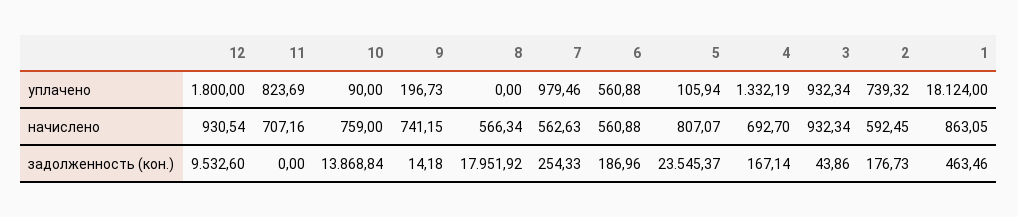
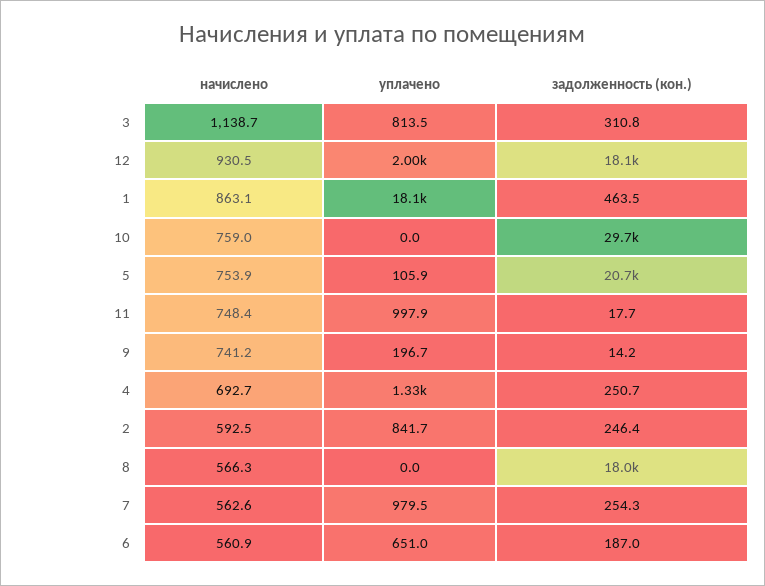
12, уплачено: 1800 -> 2000
11, уплачено: 823.69 -> 997.9
10, уплачено: 90 -> 0
6, уплачено: 560.88 -> 651
3, уплачено: 932.34 -> 813.5
2, уплачено: 739.32 -> 841.7
11, начислено: 707.16 -> 748.4
5, начислено: 807.07 -> 753.9
3, начислено: 932.34 -> 1138.7
12, задолженность (кон.): 9532.6 -> 18100
11, задолженность (кон.): 0 -> 17.7
10, задолженность (кон.): 13868.84 -> 29700
5, задолженность (кон.): 23545.37 -> 20700
4, задолженность (кон.): 167.14 -> 250.7
3, задолженность (кон.): 43.86 -> 310.8
2, задолженность (кон.): 176.73 -> 246.4

